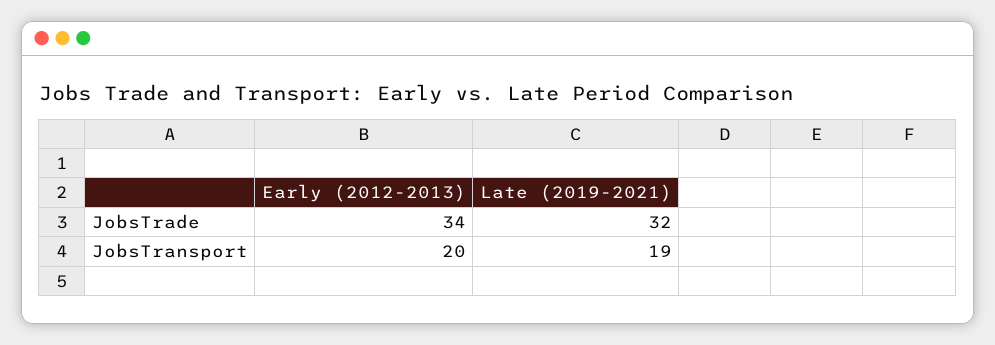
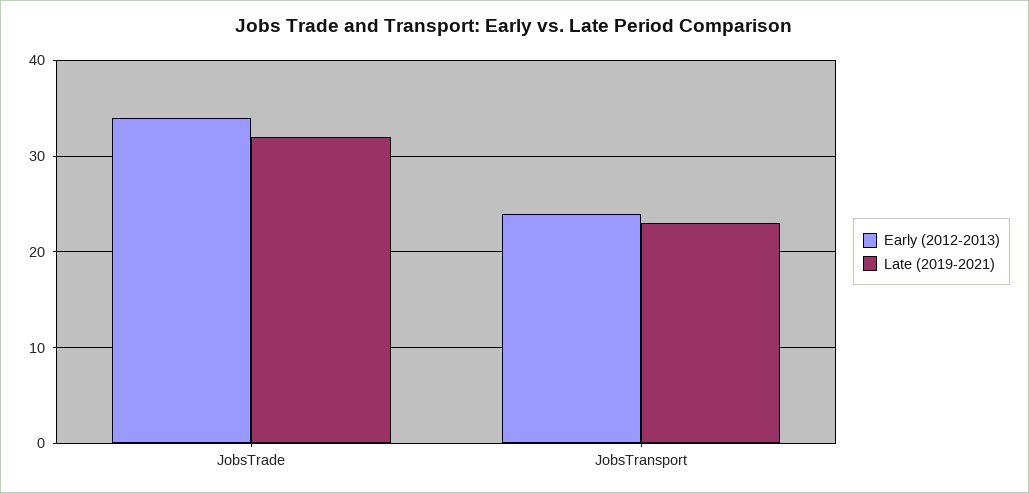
Early (2012-2013), JobsTransport: 20 -> 24
Late (2019-2021), JobsTransport: 19 -> 23

